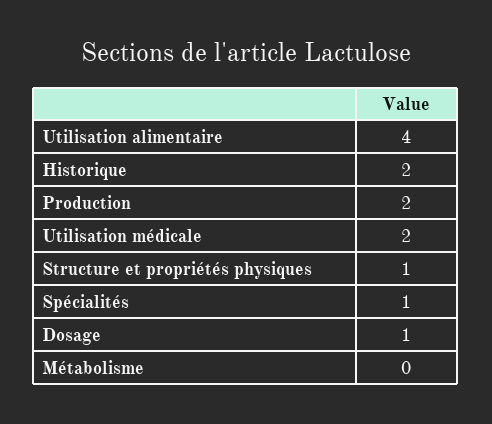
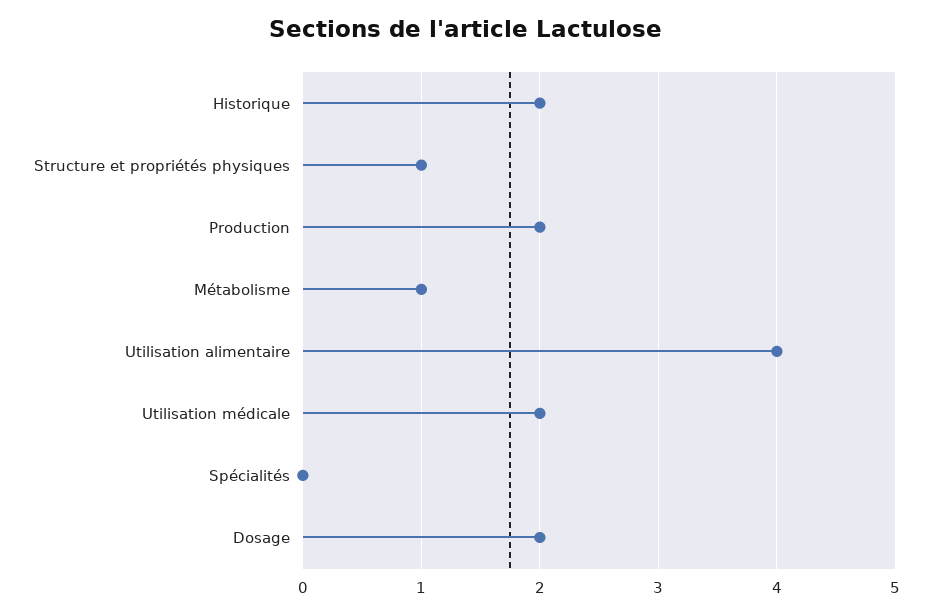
Spécialités: 1 -> 0
Dosage: 1 -> 2
Métabolisme: 0 -> 1

